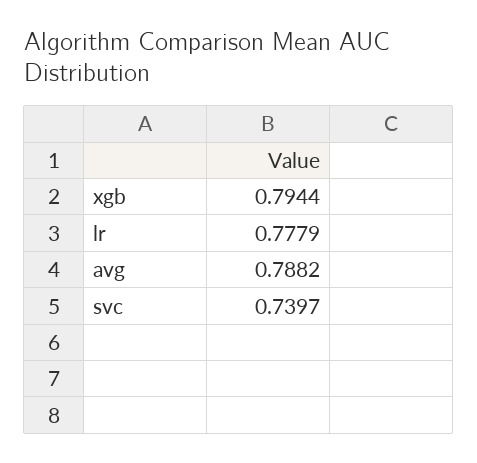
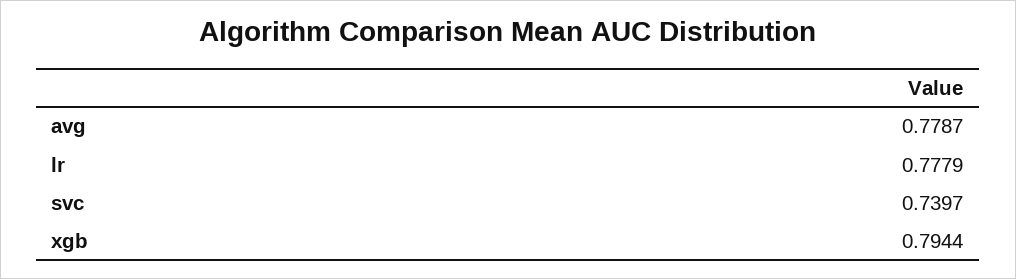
avg: 0.7882 -> 0.7787

